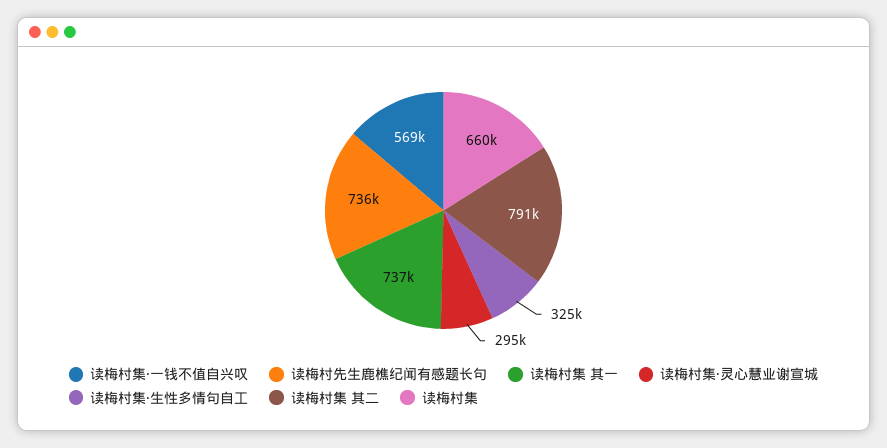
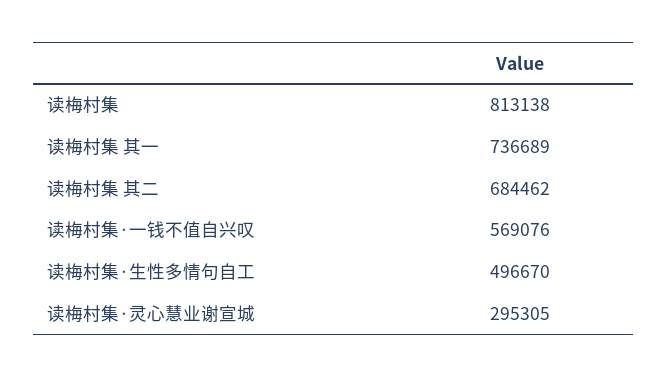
读梅村先生鹿樵纪闻有感题长句: 736000 -> none
读梅村集·生性多情句自工: 325000 -> 496670
读梅村集 其二: 791000 -> 684462
读梅村集: 660000 -> 813138

